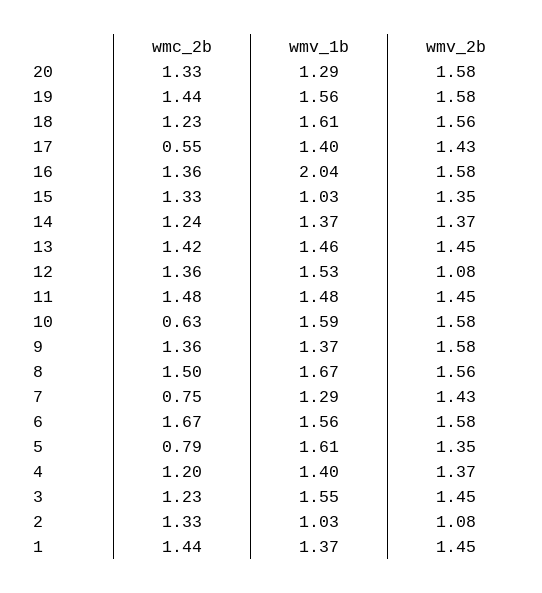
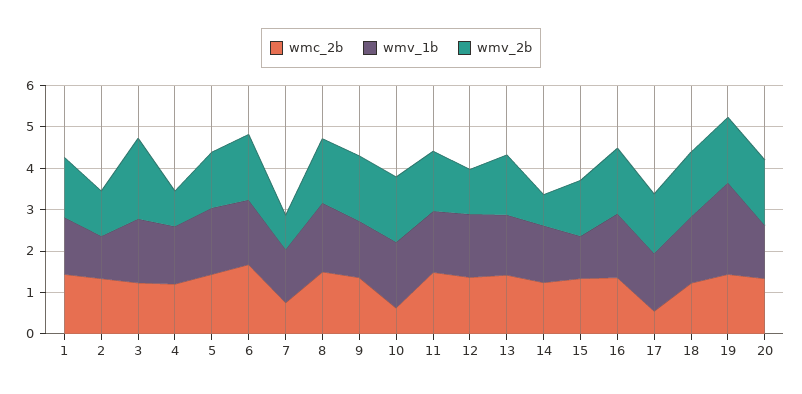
wmv_1b, 19: 1.56 -> 2.2
wmv_1b, 16: 2.04 -> 1.6
wmv_2b, 14: 1.37 -> 0.8
wmv_2b, 7: 1.43 -> 0.8
wmc_2b, 5: 0.79 -> 1.4
wmv_2b, 4: 1.37 -> 0.8
wmv_2b, 3: 1.45 -> 2

